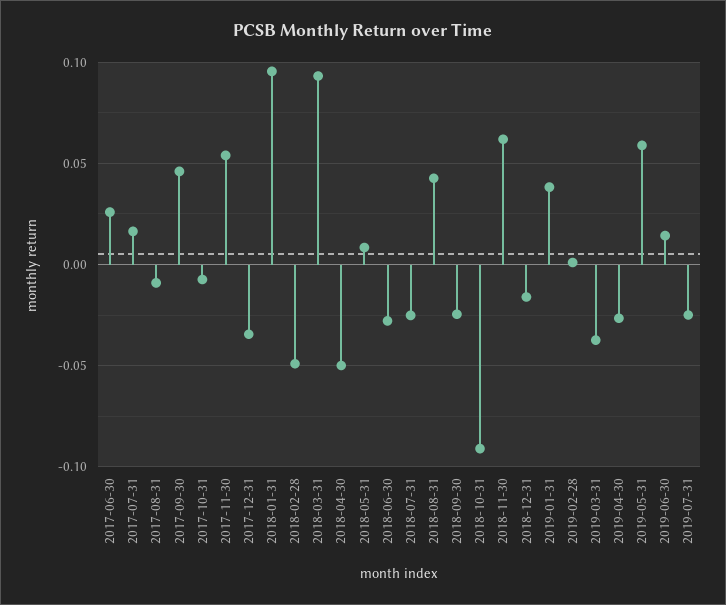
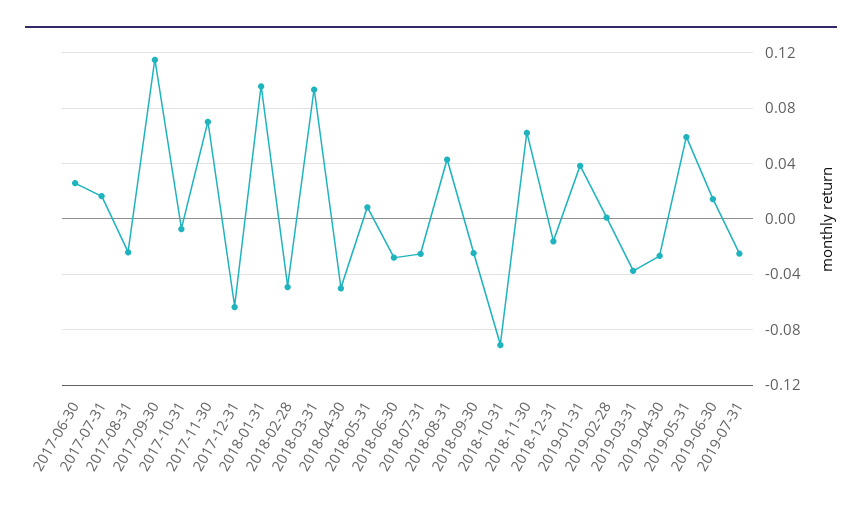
2017-08-31: -0.01 -> -0.025
2017-09-30: 0.045 -> 0.115
2017-11-30: 0.055 -> 0.07
2017-12-31: -0.035 -> -0.065

